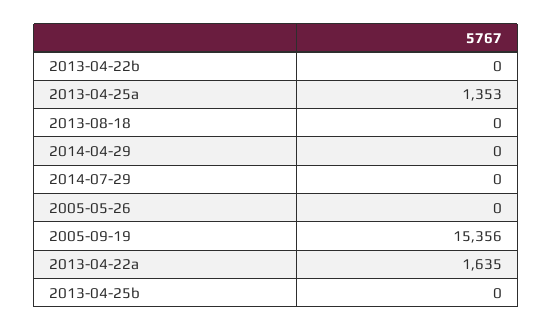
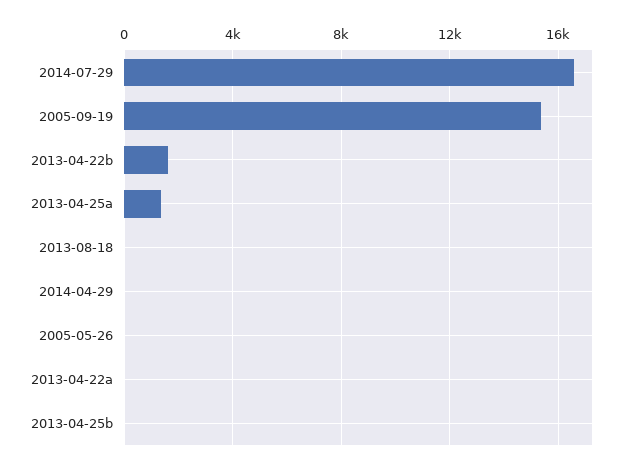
2013-04-22b: 0 -> 1500
2014-07-29: 0 -> 16500
2013-04-22a: 1635 -> 0

